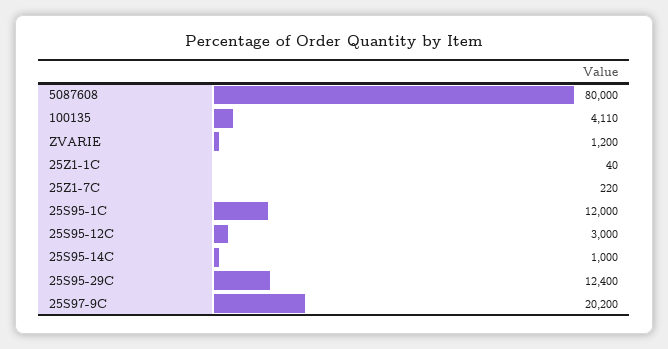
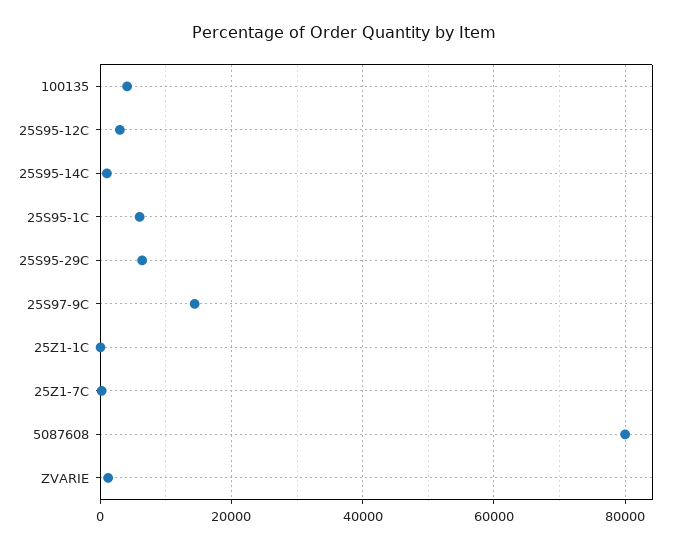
25S95-1C: 12000 -> 6000
25S95-29C: 12400 -> 6000
25S97-9C: 20200 -> 14000

